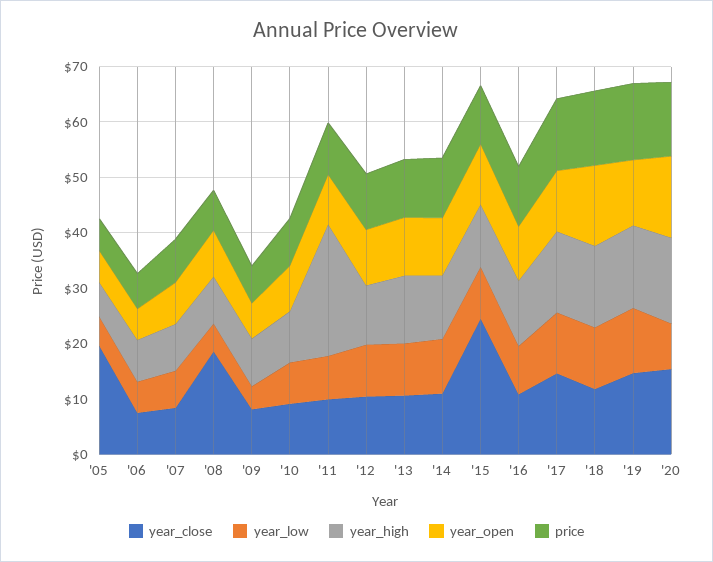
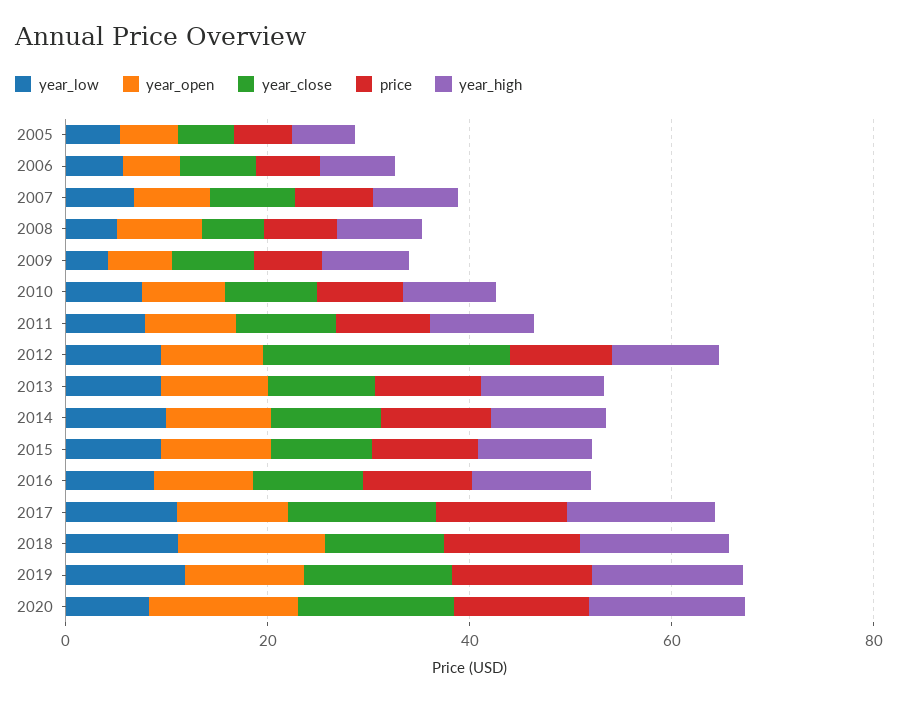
year_close, '05: 20 -> 5
year_close, '08: 18 -> 5
year_high, '11: 24 -> 10
year_close, '12: 10 -> 25
year_close, '15: 24 -> 10

